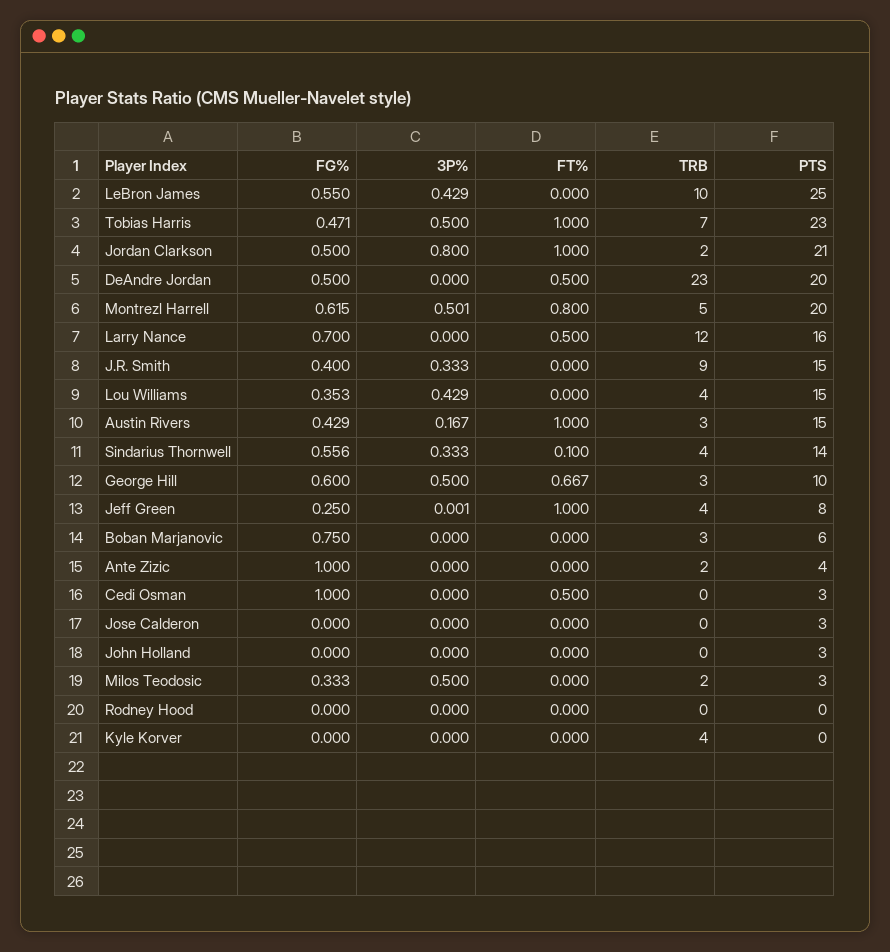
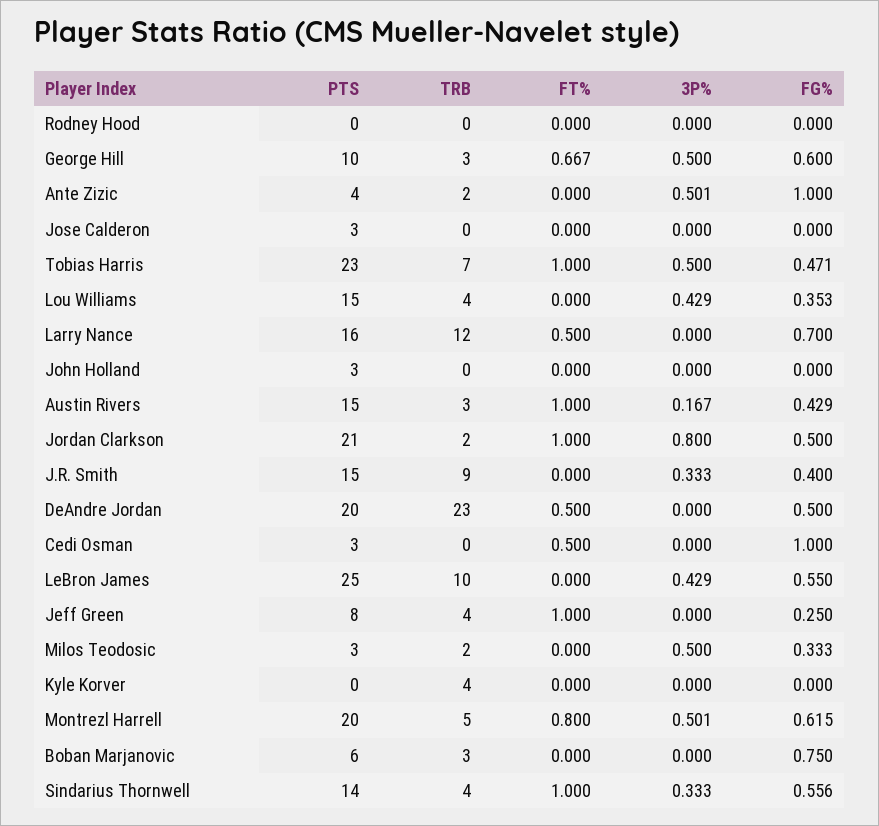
FT%, Sindarius Thornwell: 0.1 -> 1
3P%, Jeff Green: 0.001 -> 0
3P%, Ante Zizic: 0 -> 0.501

